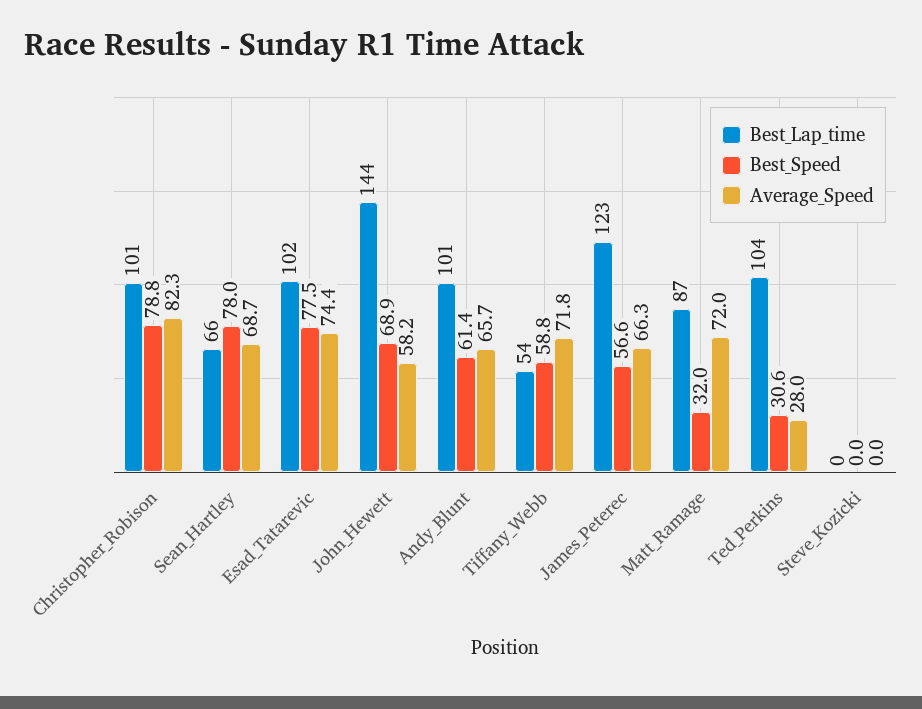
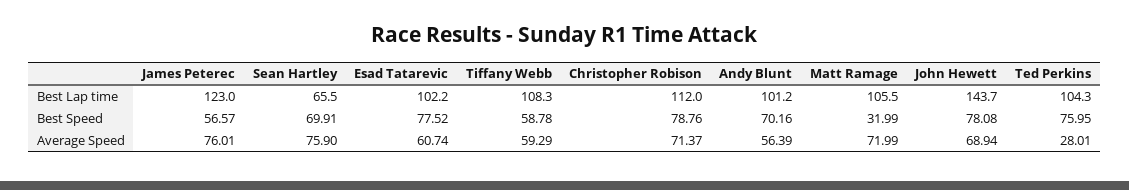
Best_Lap_time, Christopher_Robison: 101 -> 112
Average_Speed, Christopher_Robison: 82.3 -> 71.37
Best_Speed, Sean_Hartley: 78 -> 69.91
Average_Speed, Sean_Hartley: 68.7 -> 75.9
Average_Speed, Esad_Tatarevic: 74.4 -> 60.74
Best_Speed, John_Hewett: 68.9 -> 78.08
Average_Speed, John_Hewett: 58.2 -> 68.94
Best_Speed, Andy_Blunt: 61.4 -> 70.16
Average_Speed, Andy_Blunt: 65.7 -> 56.39
Best_Lap_time, Tiffany_Webb: 54 -> 108.3
Average_Speed, Tiffany_Webb: 71.8 -> 59.29
Average_Speed, James_Peterec: 66.3 -> 76.01
Best_Lap_time, Matt_Ramage: 87 -> 105.5
Best_Speed, Ted_Perkins: 30.6 -> 75.95
Best_Lap_time, Steve_Kozicki: 0 -> none
Best_Speed, Steve_Kozicki: 0 -> none
Average_Speed, Steve_Kozicki: 0 -> none

